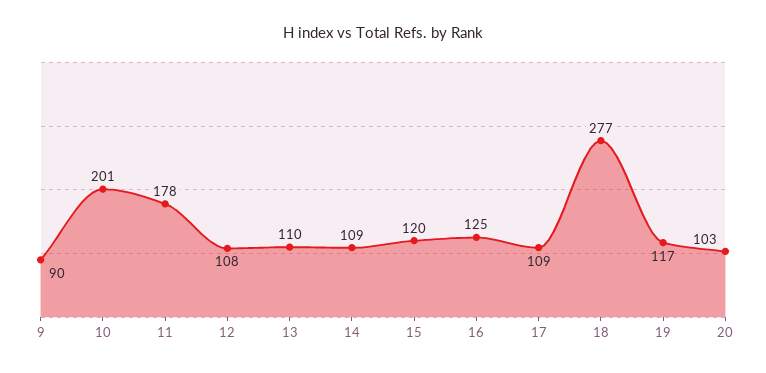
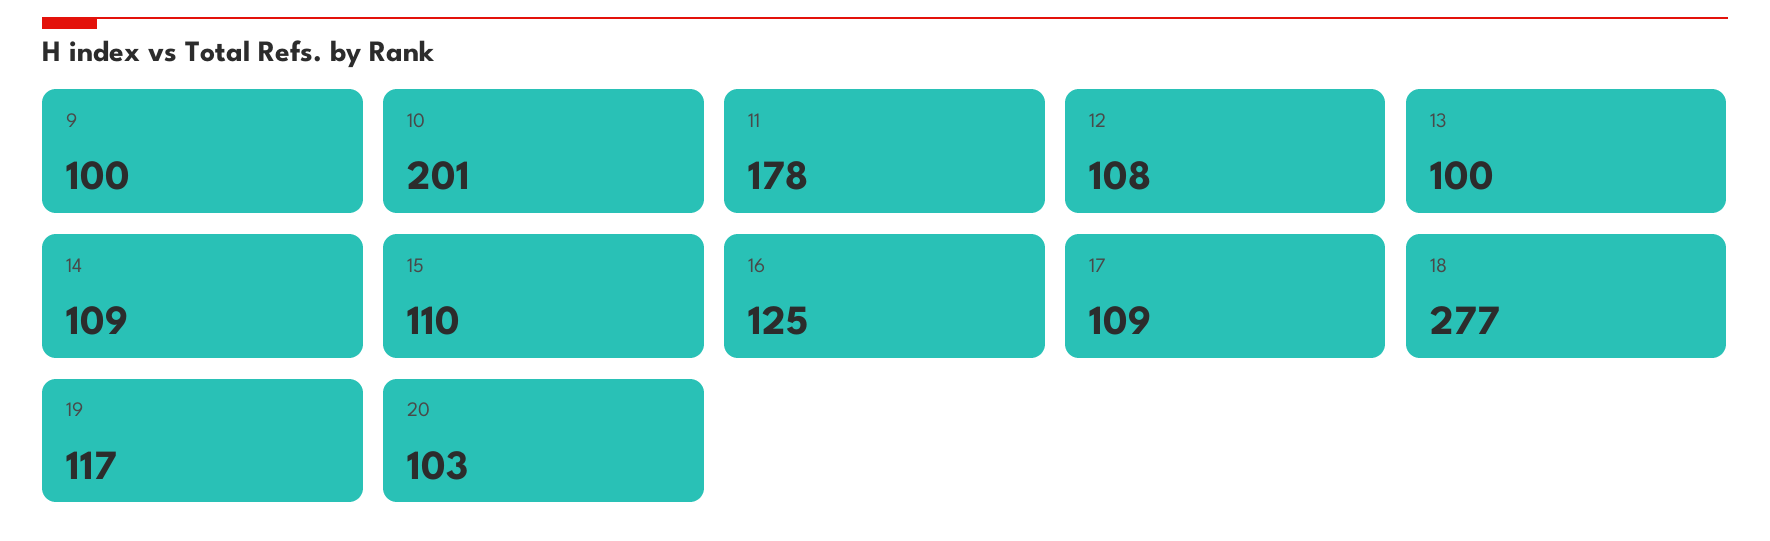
9: 90 -> 100
13: 110 -> 100
15: 120 -> 110

